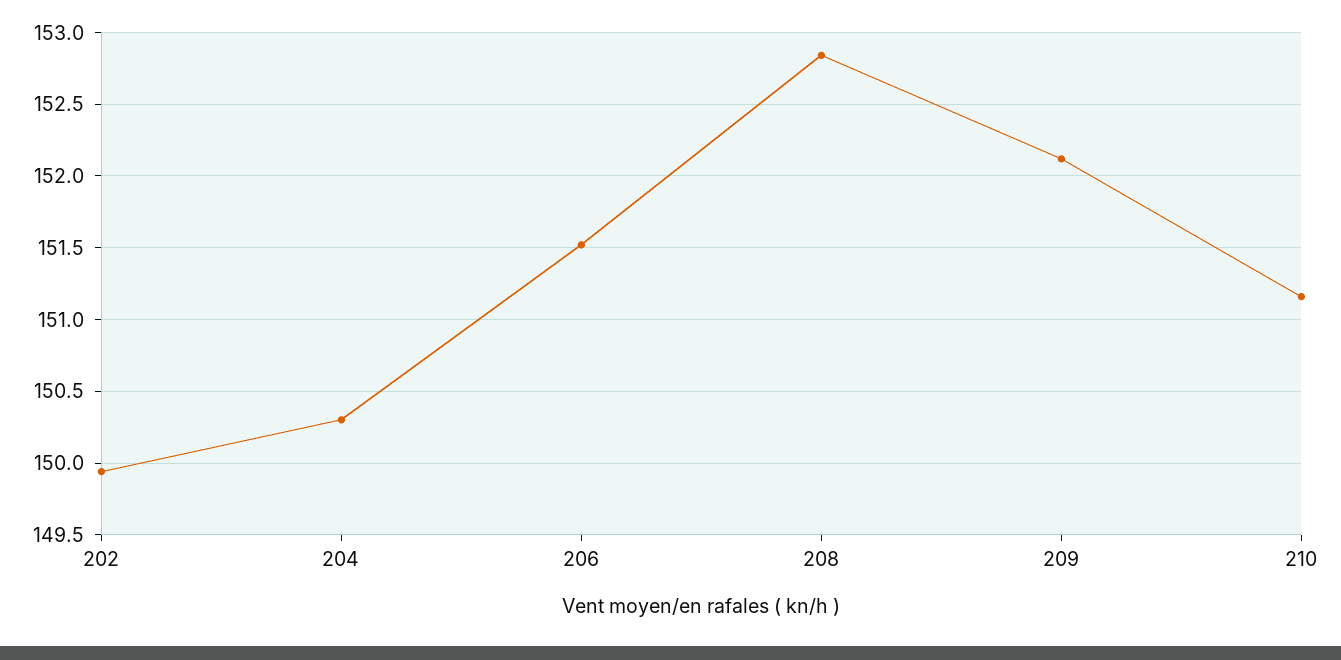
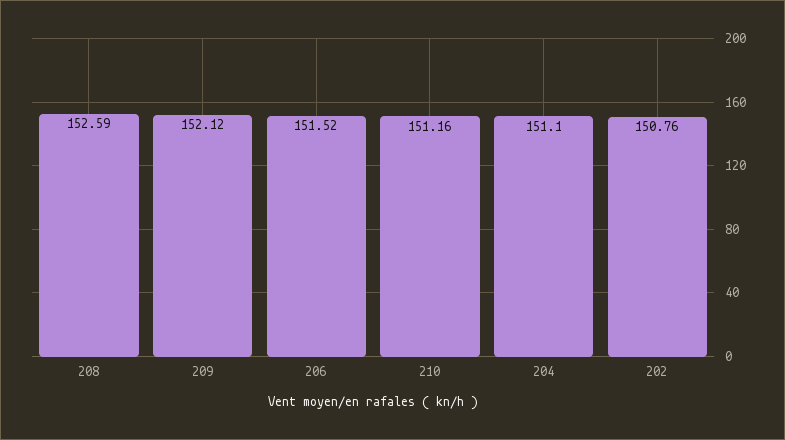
202: 149.95 -> 150.76
204: 150.3 -> 151.1
208: 152.85 -> 152.59

